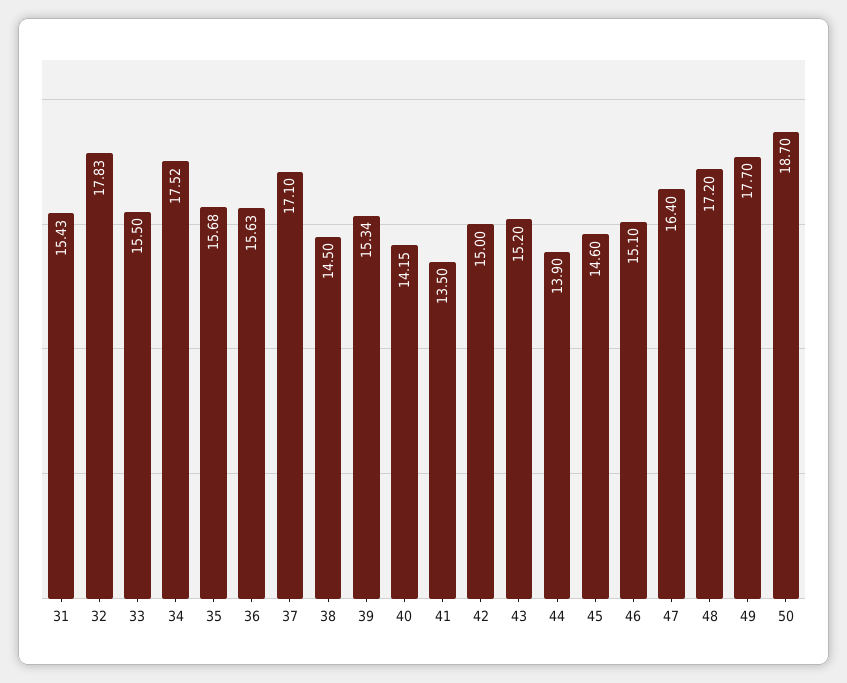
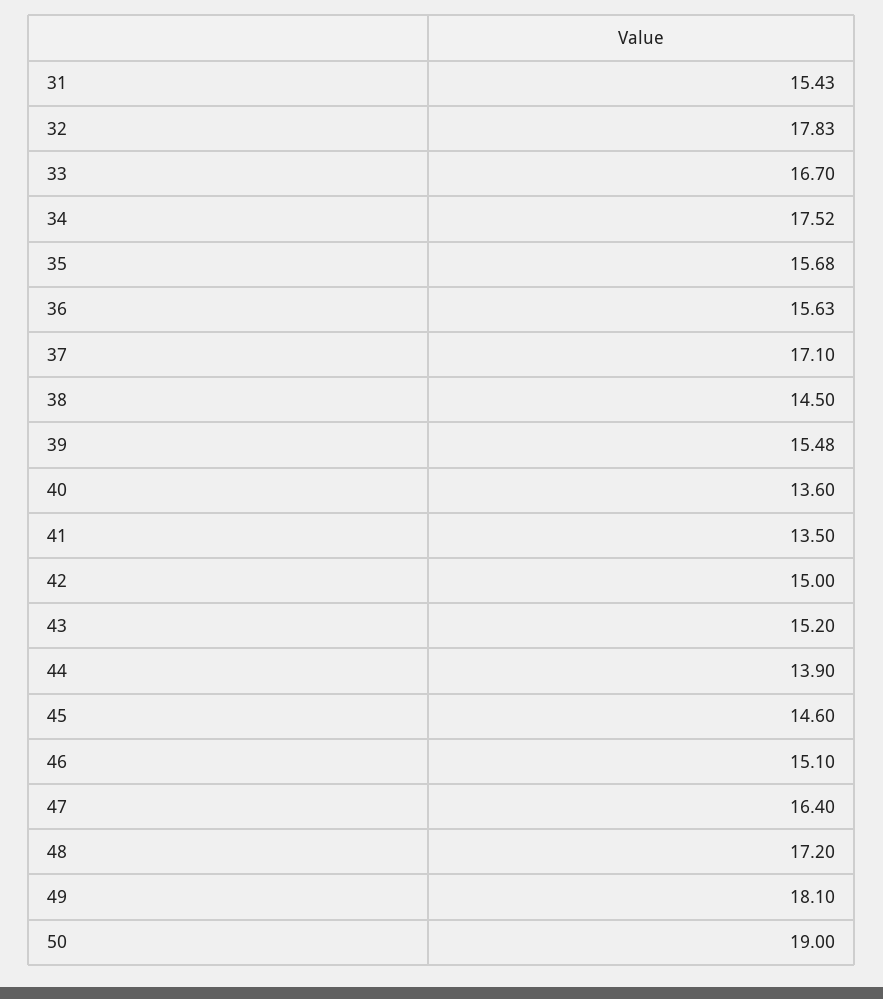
33: 15.5 -> 16.7
39: 15.34 -> 15.48
40: 14.15 -> 13.6
49: 17.7 -> 18.1
50: 18.7 -> 19

